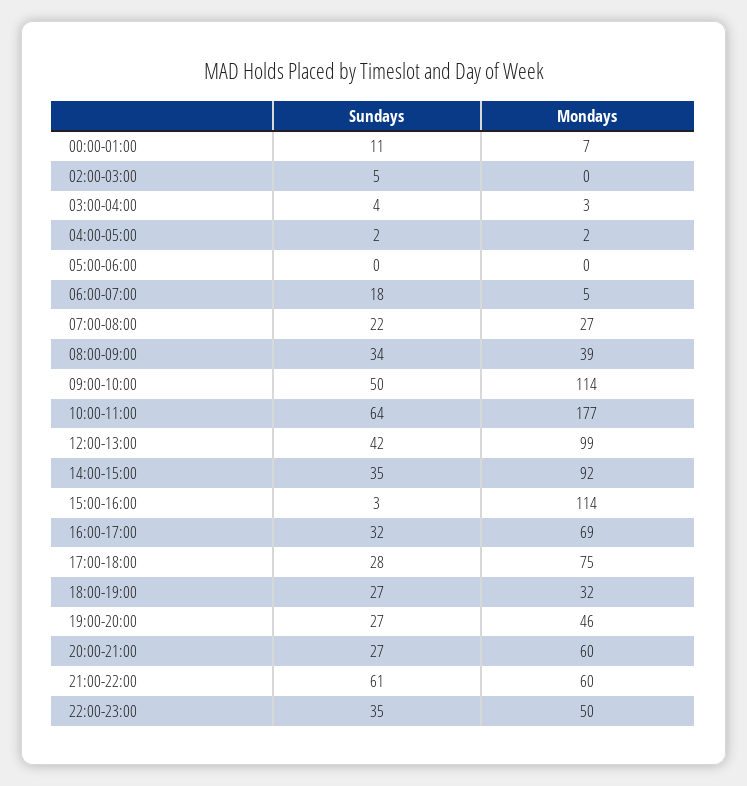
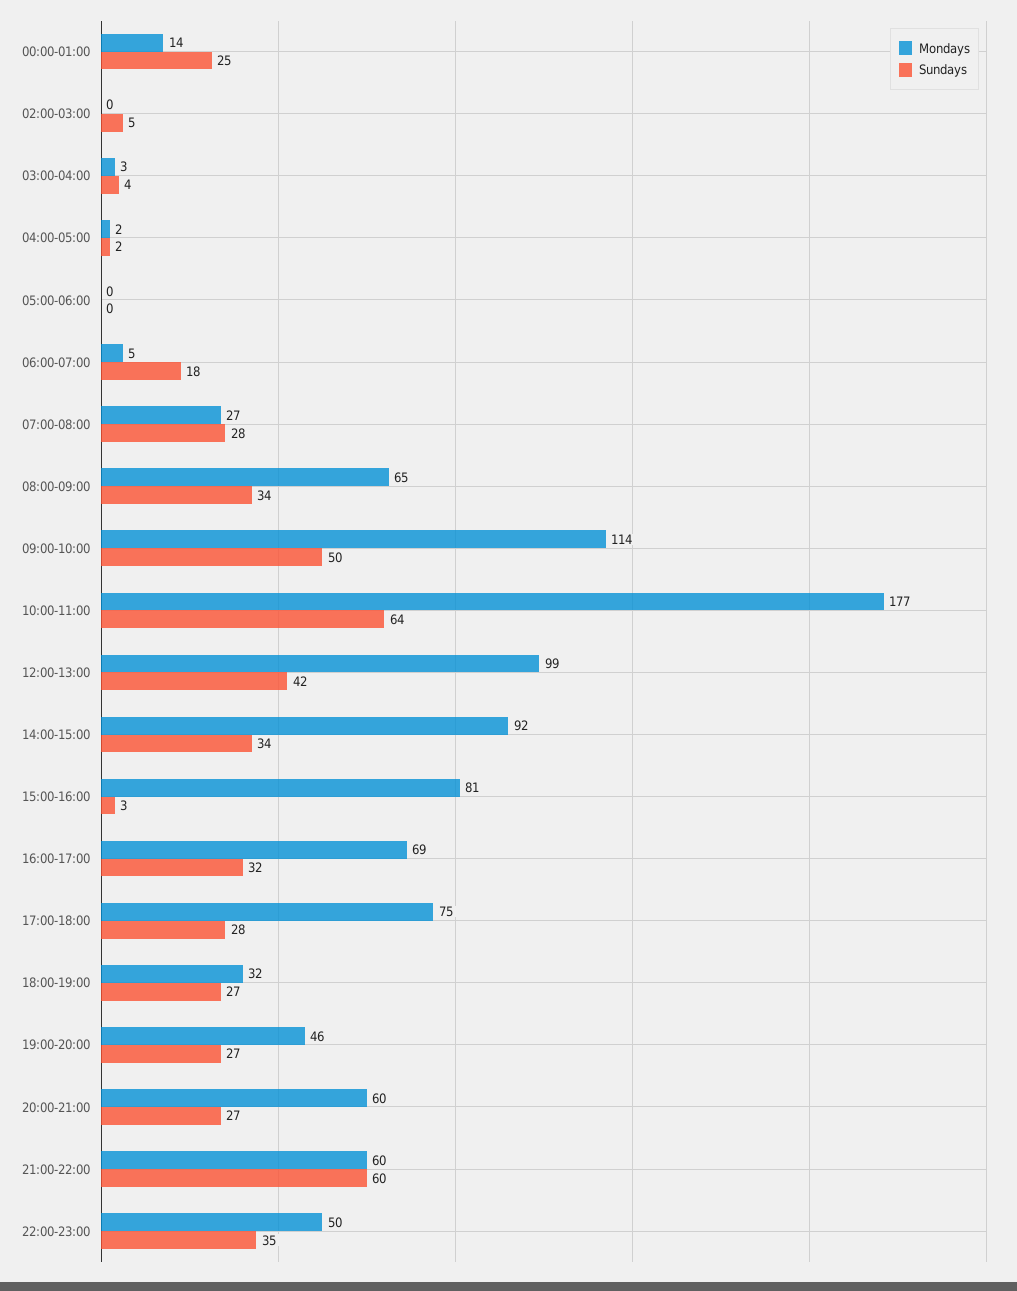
Sundays, 00:00-01:00: 11 -> 25
Mondays, 00:00-01:00: 7 -> 14
Sundays, 07:00-08:00: 22 -> 28
Mondays, 08:00-09:00: 39 -> 65
Sundays, 14:00-15:00: 35 -> 34
Mondays, 15:00-16:00: 114 -> 81
Sundays, 21:00-22:00: 61 -> 60

